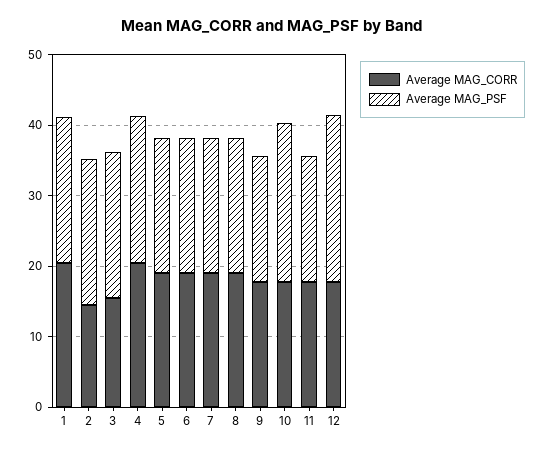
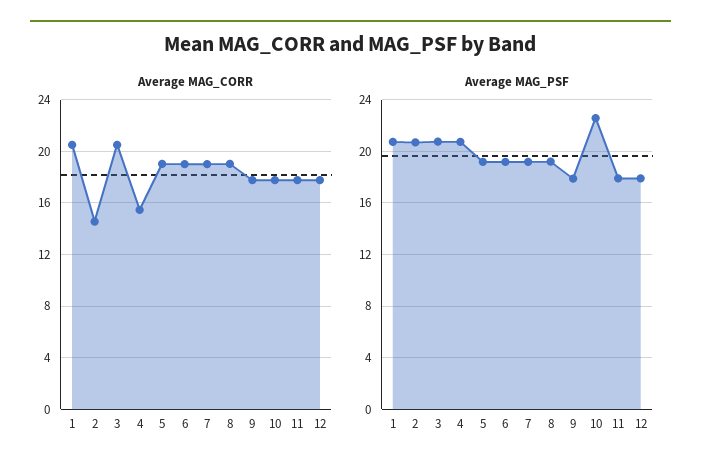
Average MAG_CORR, 3: 16 -> 20.5
Average MAG_CORR, 4: 20 -> 15.5
Average MAG_PSF, 12: 24 -> 18

